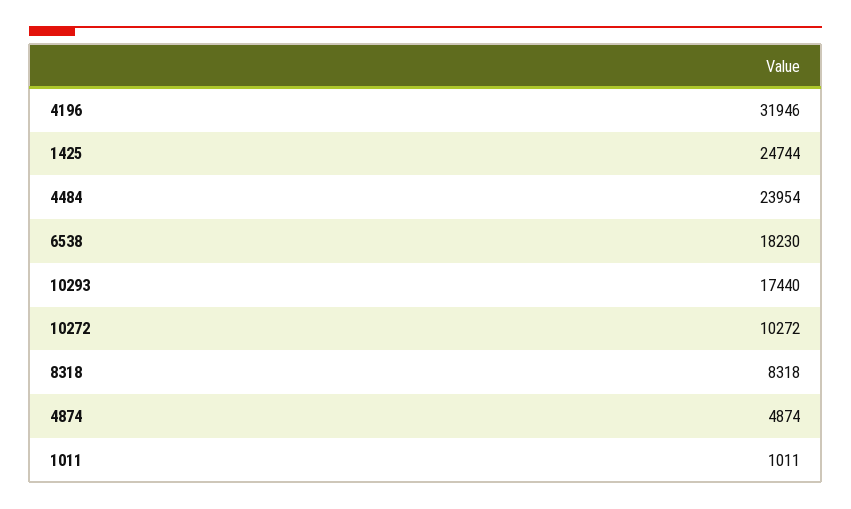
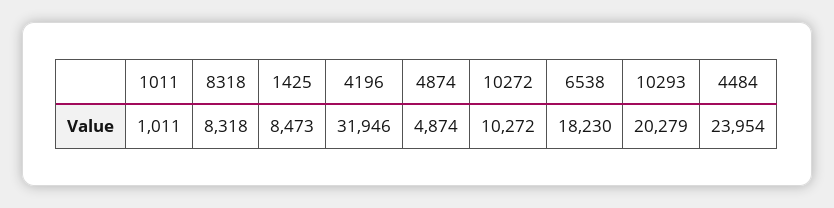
1425: 24744 -> 8473
10293: 17440 -> 20279

